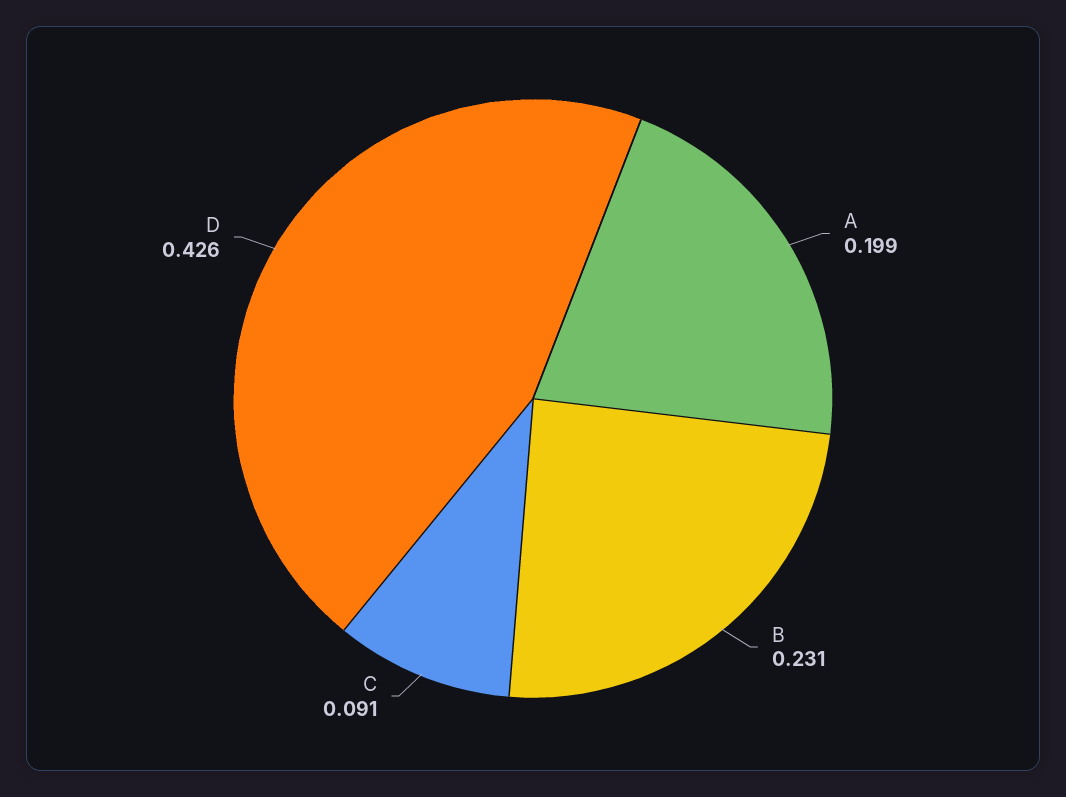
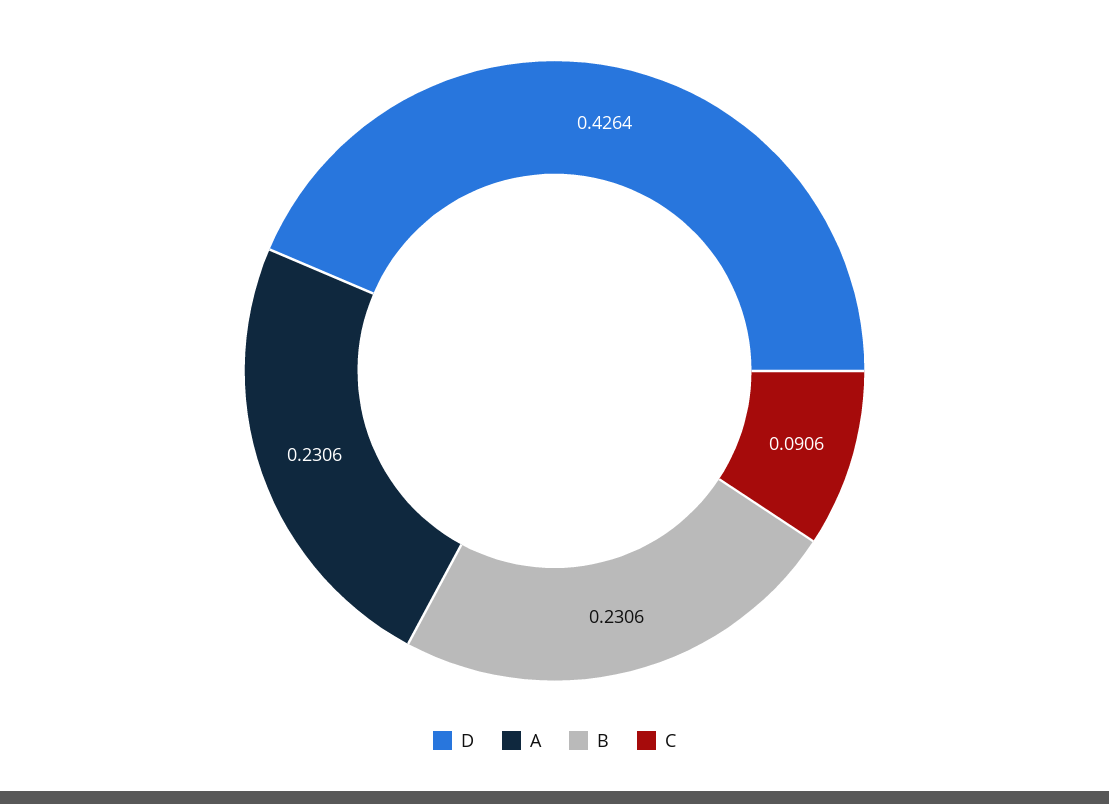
A: 0.199 -> 0.2306

